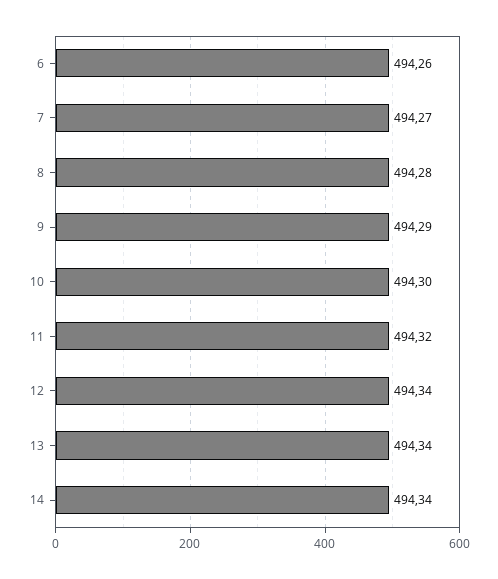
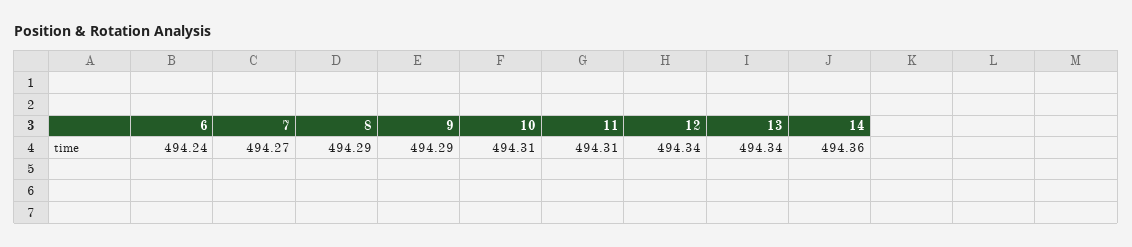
6: 494.26 -> 494.24
8: 494.28 -> 494.29
10: 494.3 -> 494.31
11: 494.32 -> 494.31
14: 494.34 -> 494.36

